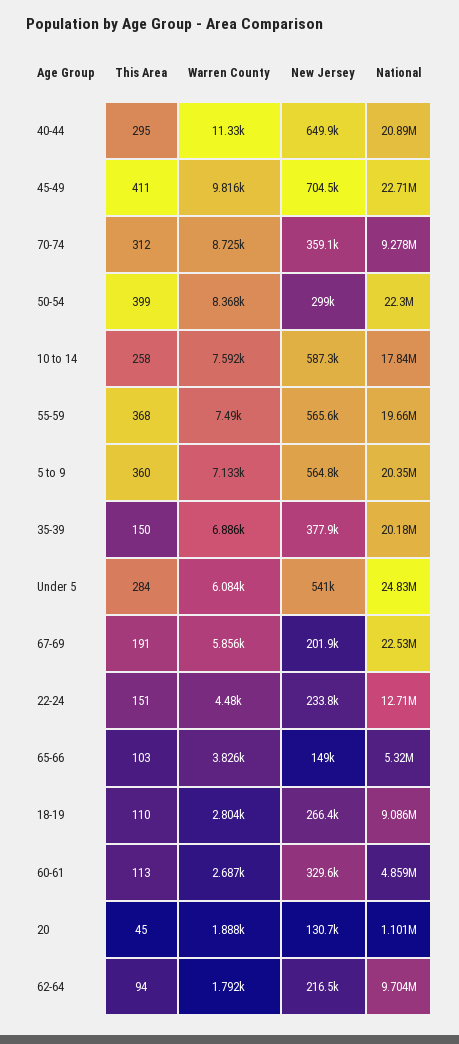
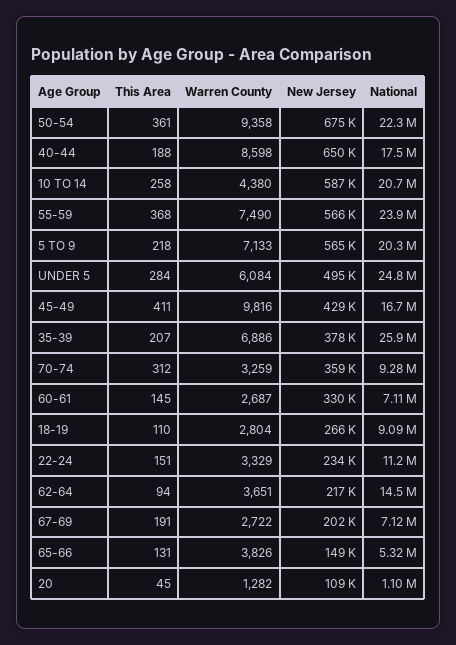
This Area, 40-44: 295 -> 188
Warren County, 40-44: 11330 -> 8598
National, 40-44: 20890000 -> 17500000
New Jersey, 45-49: 704500 -> 429000
National, 45-49: 22710000 -> 16700000
Warren County, 70-74: 8725 -> 3259
This Area, 50-54: 399 -> 361
Warren County, 50-54: 8368 -> 9358
New Jersey, 50-54: 299000 -> 675000
Warren County, 10 to 14: 7592 -> 4380
National, 10 to 14: 17840000 -> 20700000
National, 55-59: 19660000 -> 23900000
This Area, 5 to 9: 360 -> 218
This Area, 35-39: 150 -> 207
National, 35-39: 20180000 -> 25900000
New Jersey, Under 5: 541000 -> 495000
Warren County, 67-69: 5856 -> 2722
National, 67-69: 22530000 -> 7120000
Warren County, 22-24: 4480 -> 3329
National, 22-24: 12710000 -> 11200000
This Area, 65-66: 103 -> 131
This Area, 60-61: 113 -> 145
National, 60-61: 4859000 -> 7110000
Warren County, 20: 1888 -> 1282
New Jersey, 20: 130700 -> 109000
Warren County, 62-64: 1792 -> 3651
National, 62-64: 9704000 -> 14500000

